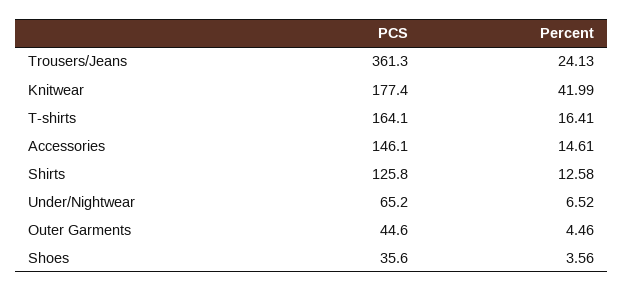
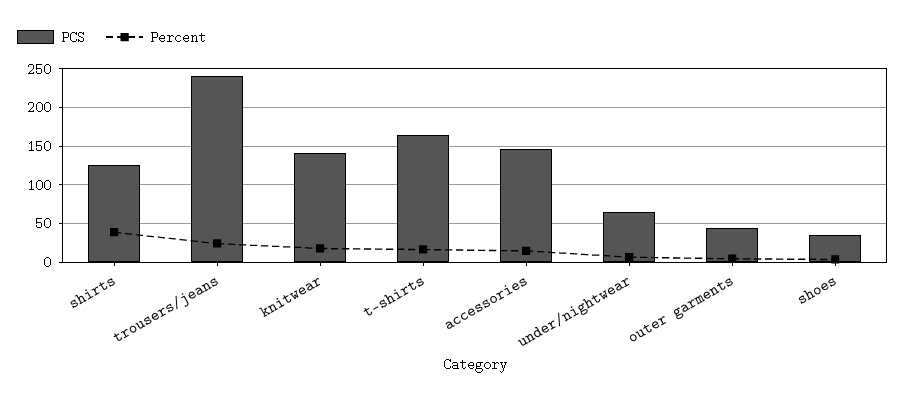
PCS, Trousers/Jeans: 361.3 -> 240
PCS, Knitwear: 177.4 -> 140
Percent, Knitwear: 41.99 -> 20
Percent, Shirts: 12.58 -> 40

